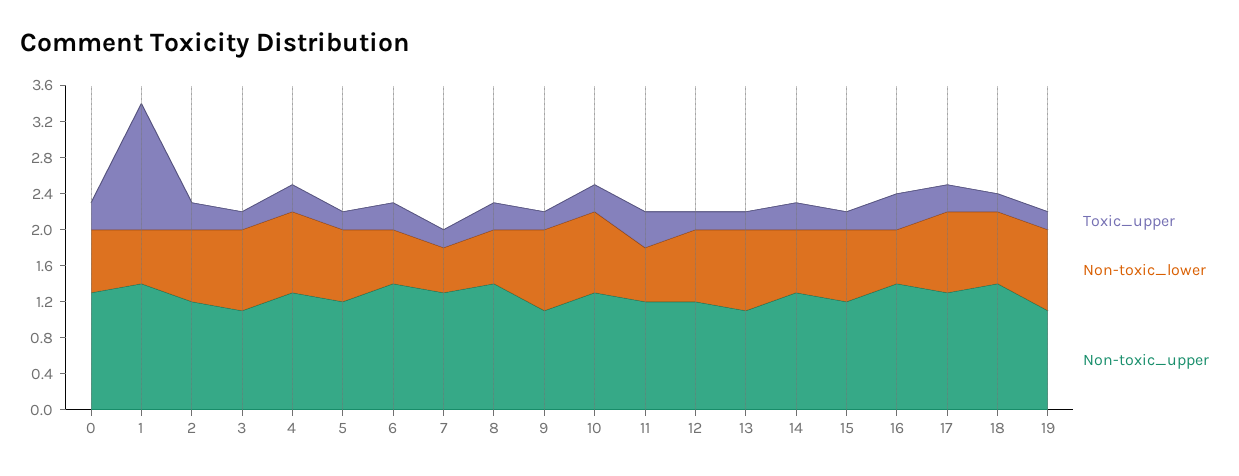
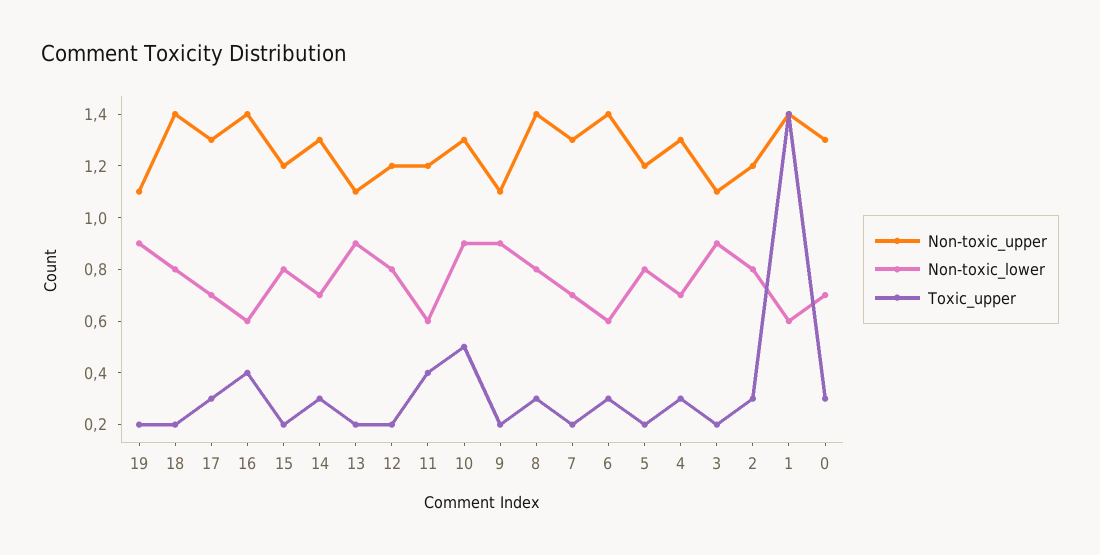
Non-toxic_lower, 4: 0.9 -> 0.7
Non-toxic_lower, 7: 0.5 -> 0.7
Non-toxic_lower, 8: 0.6 -> 0.8
Toxic_upper, 10: 0.3 -> 0.5
Non-toxic_lower, 17: 0.9 -> 0.7

